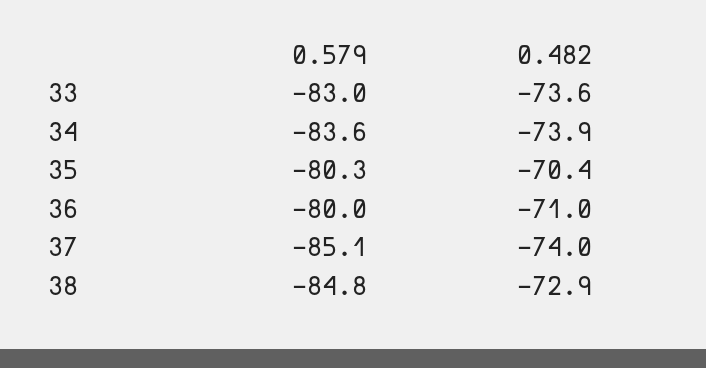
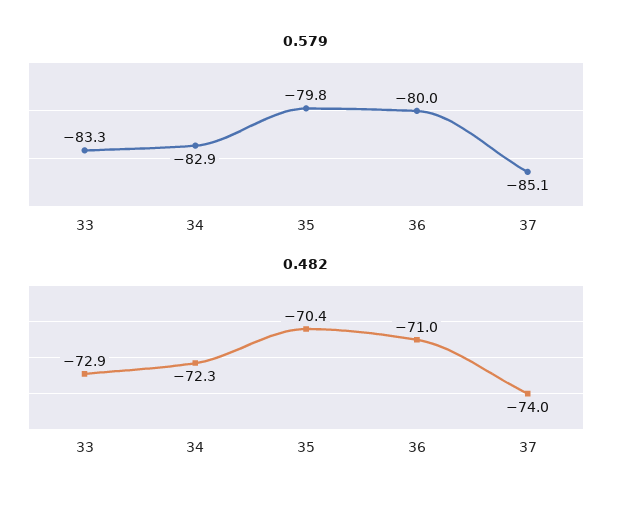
0.579, 33: -83 -> -83.3
0.482, 33: -73.6 -> -72.9
0.579, 34: -83.6 -> -82.9
0.482, 34: -73.9 -> -72.3
0.579, 35: -80.3 -> -79.8
0.579, 38: -84.8 -> none
0.482, 38: -72.9 -> none

